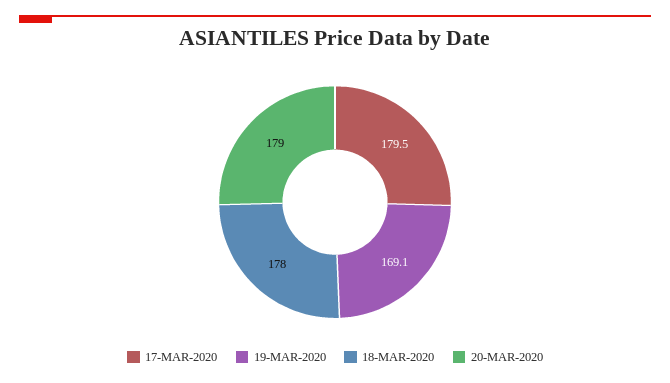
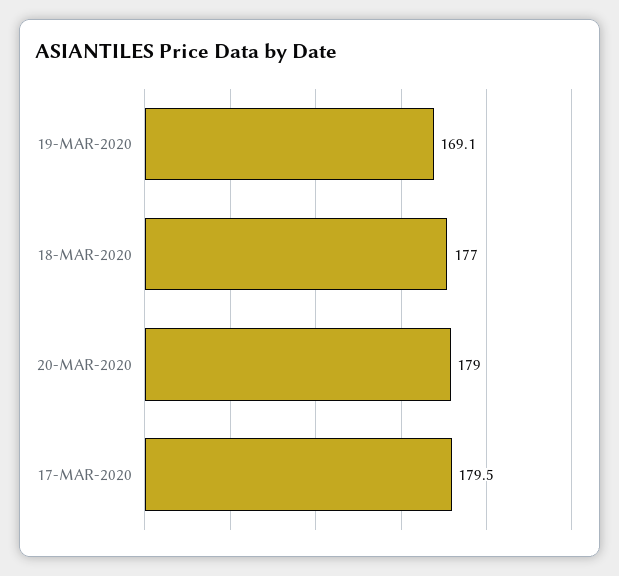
18-MAR-2020: 178 -> 177

